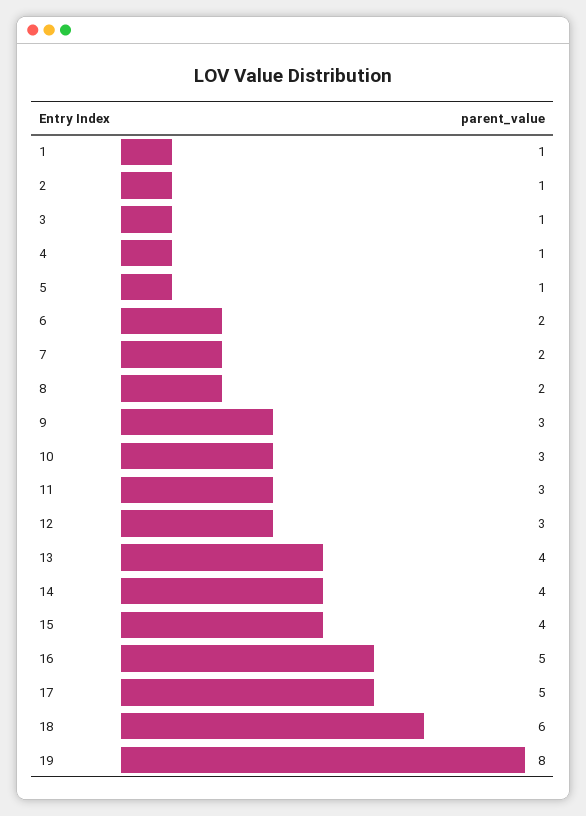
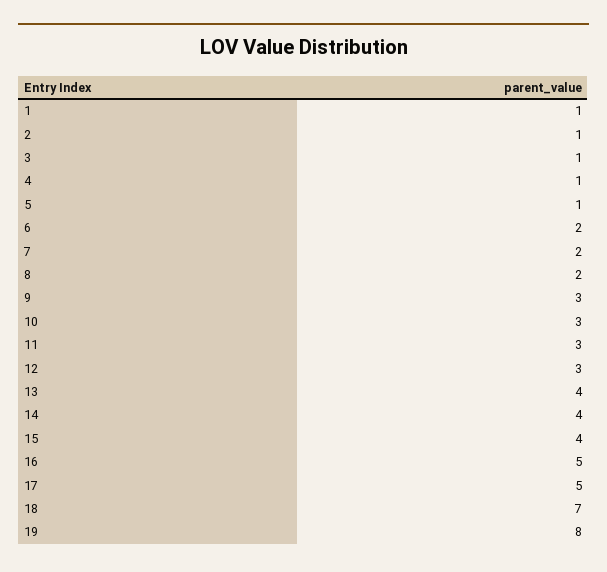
18: 6 -> 7

